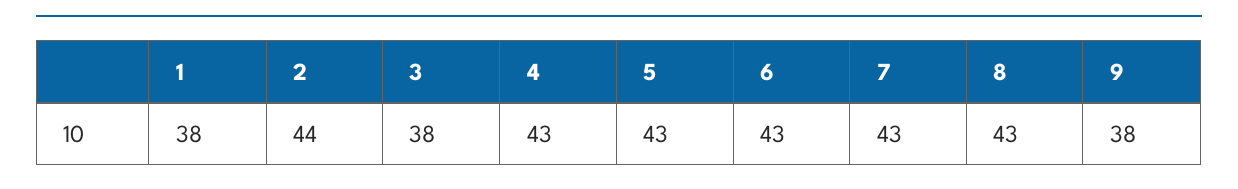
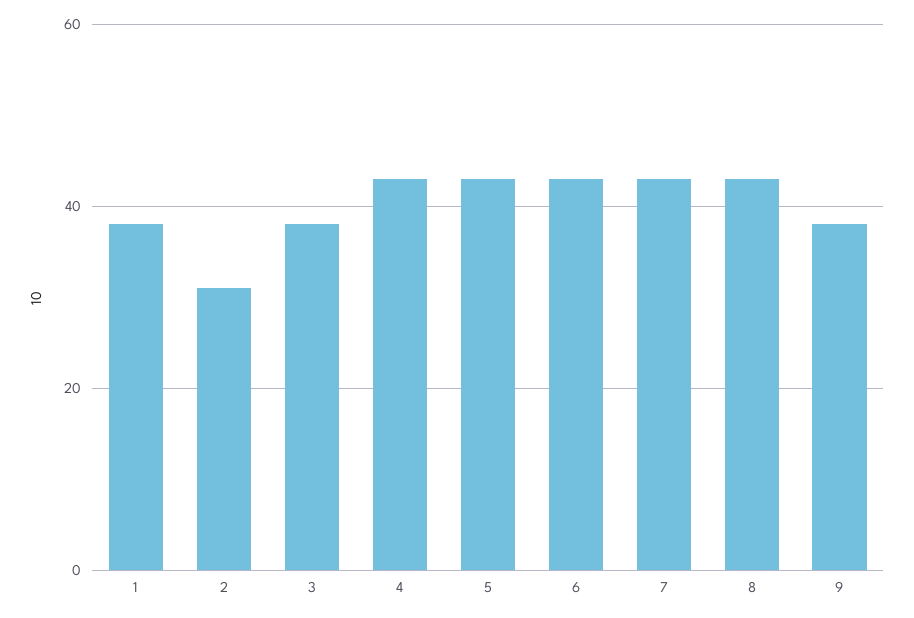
2: 44 -> 30

